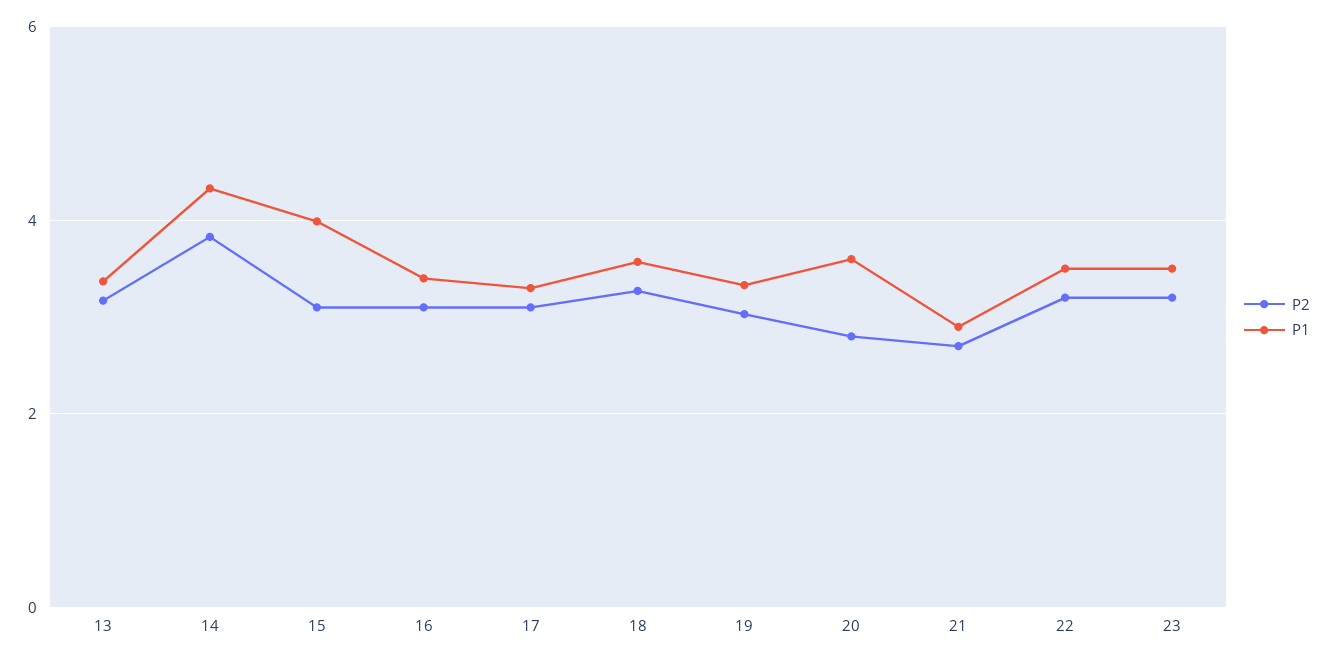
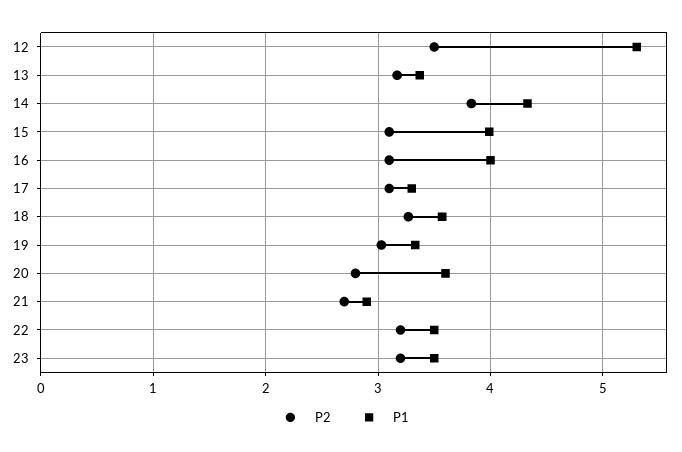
P1, 16: 3.4 -> 4
P2, 12: none -> 3.5
P1, 12: none -> 5.3

